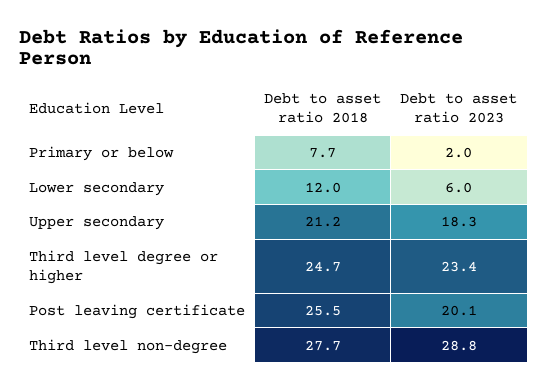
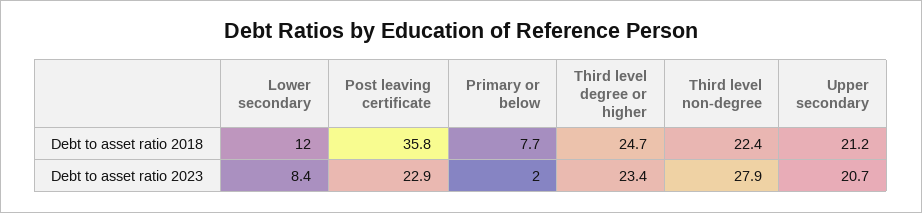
Debt to asset ratio 2023, Lower secondary: 6 -> 8.4
Debt to asset ratio 2023, Upper secondary: 18.3 -> 20.7
Debt to asset ratio 2018, Post leaving certificate: 25.5 -> 35.8
Debt to asset ratio 2023, Post leaving certificate: 20.1 -> 22.9
Debt to asset ratio 2018, Third level non-degree: 27.7 -> 22.4
Debt to asset ratio 2023, Third level non-degree: 28.8 -> 27.9

